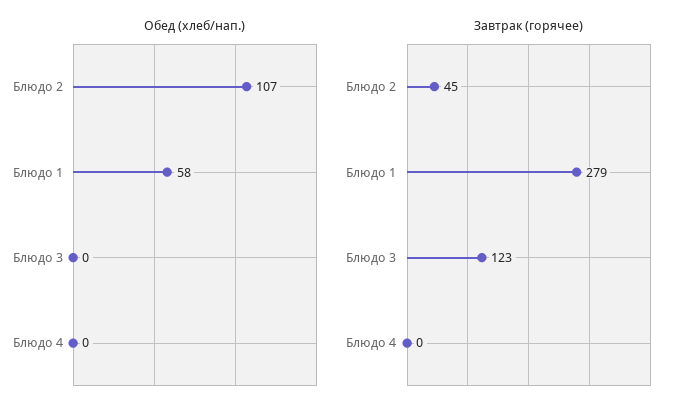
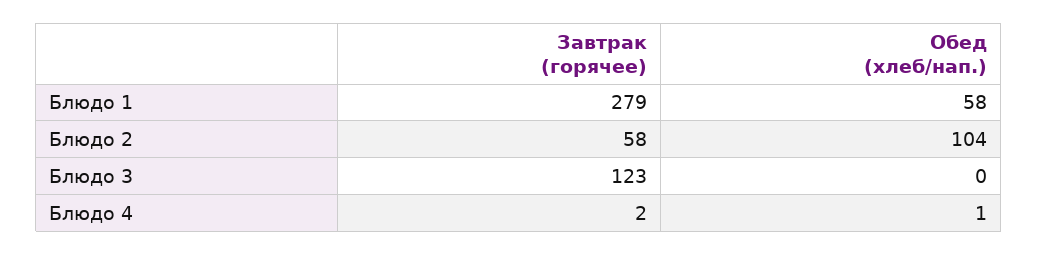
Обед (хлеб/нап.), Блюдо 2: 107 -> 104
Обед (хлеб/нап.), Блюдо 4: 0 -> 1
Завтрак (горячее), Блюдо 2: 45 -> 58
Завтрак (горячее), Блюдо 4: 0 -> 2

